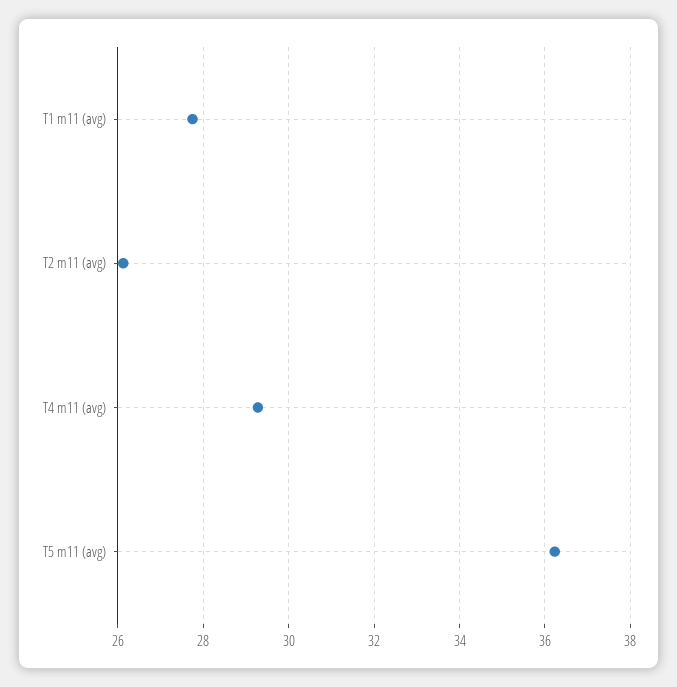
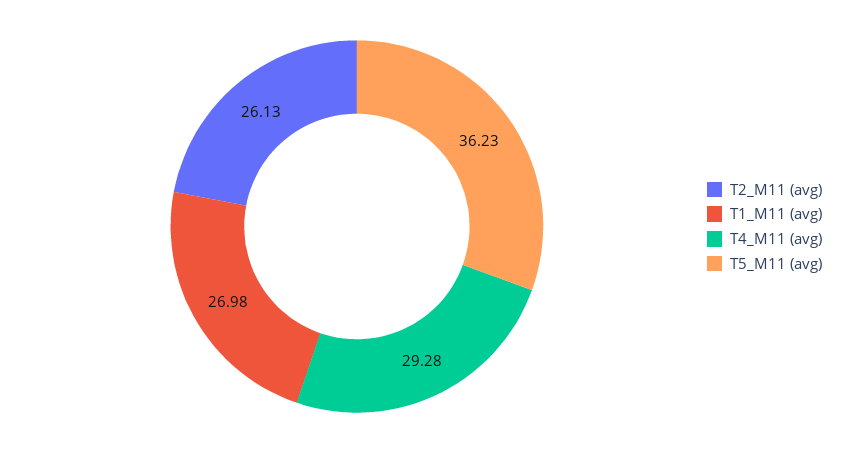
T1 m11 (avg): 27.8 -> 26.98

